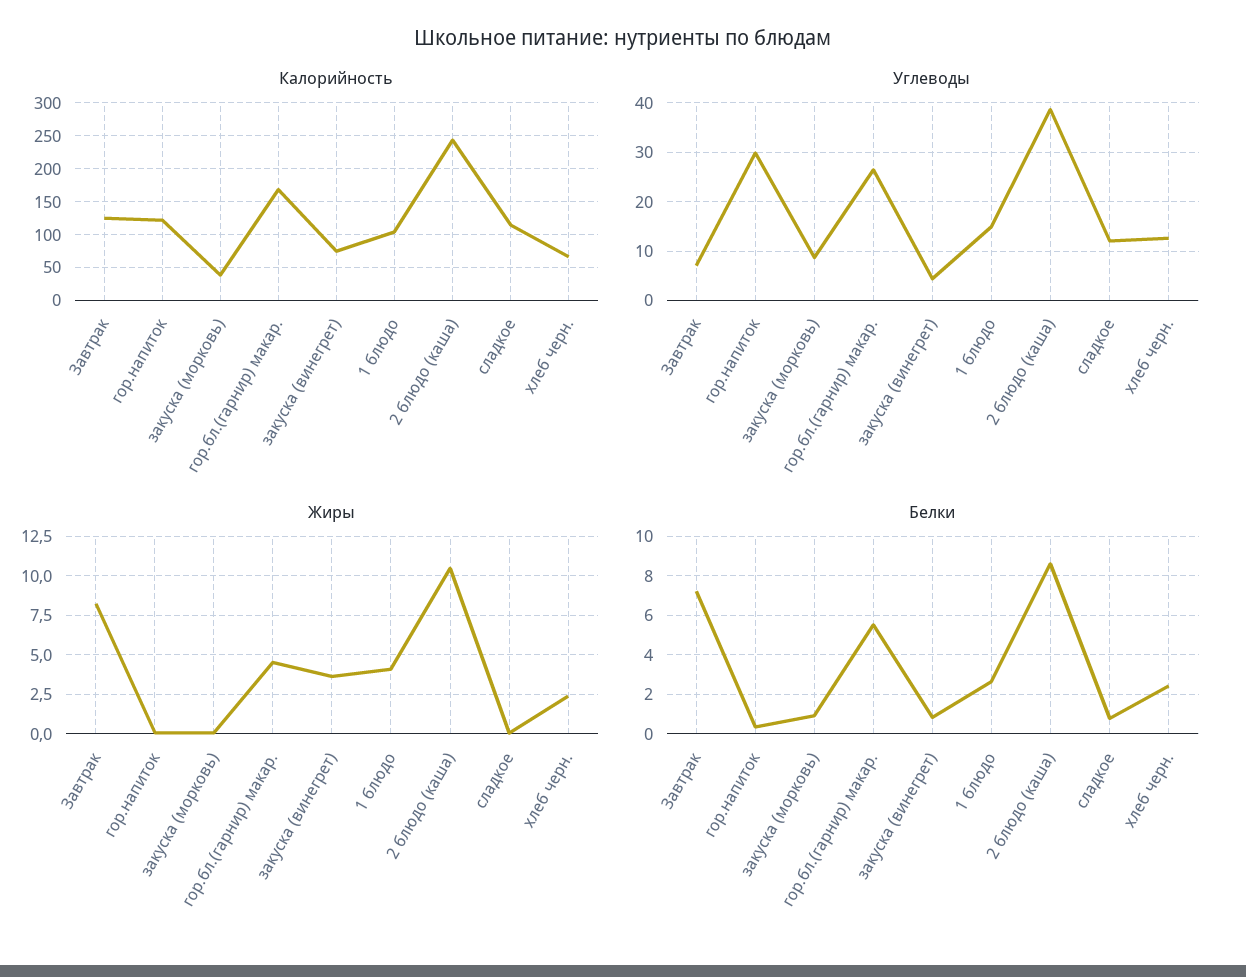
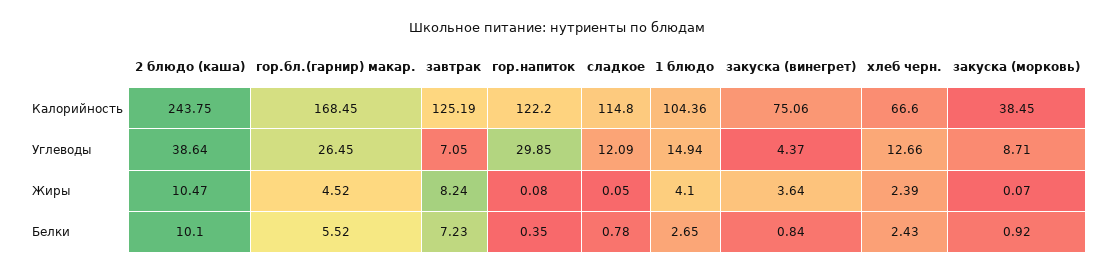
Белки, 2 блюдо (каша): 8.5 -> 10.1

